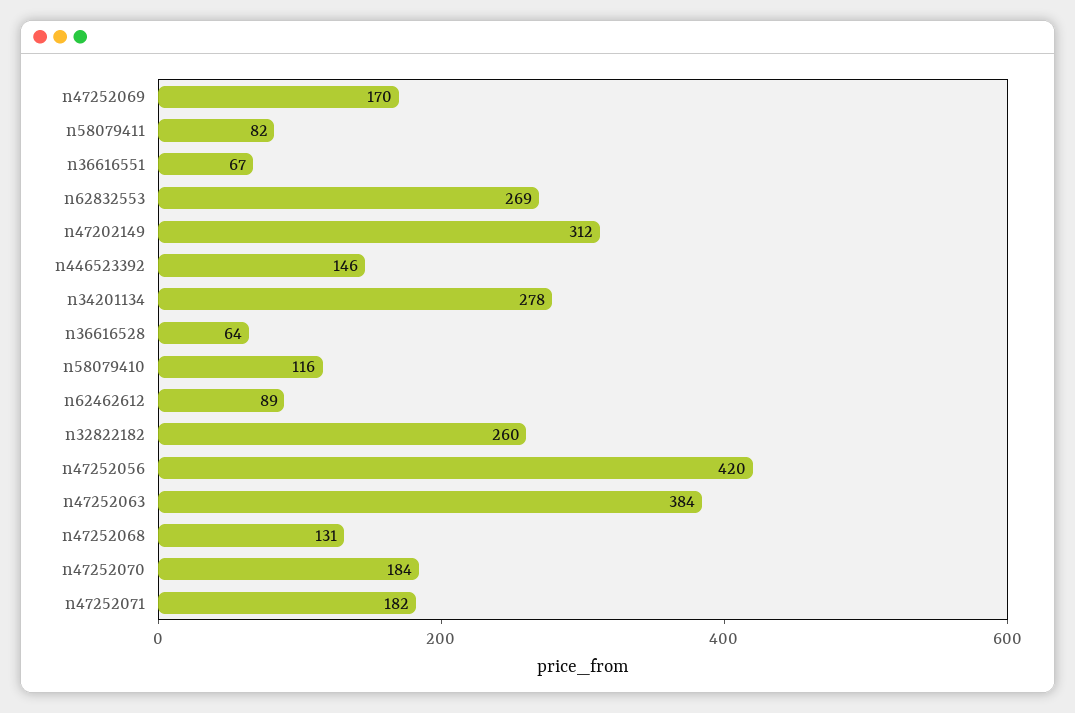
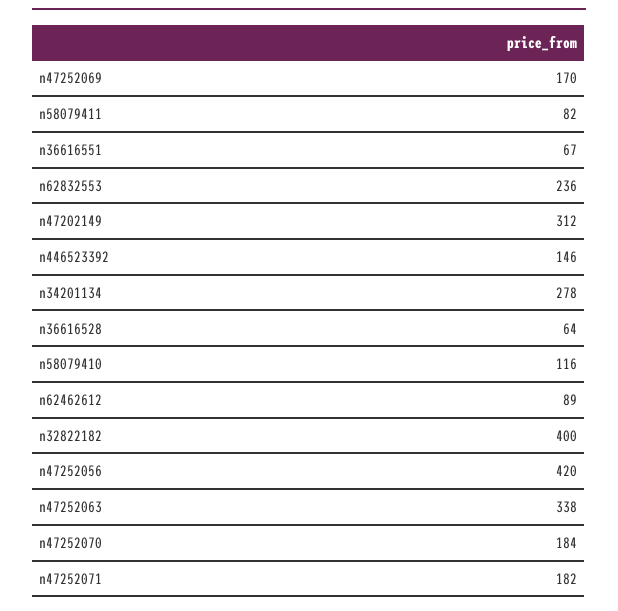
n62832553: 269 -> 236
n32822182: 260 -> 400
n47252063: 384 -> 338
n47252068: 131 -> none

